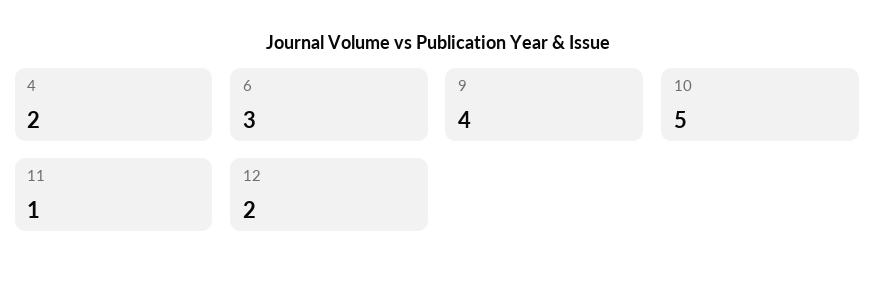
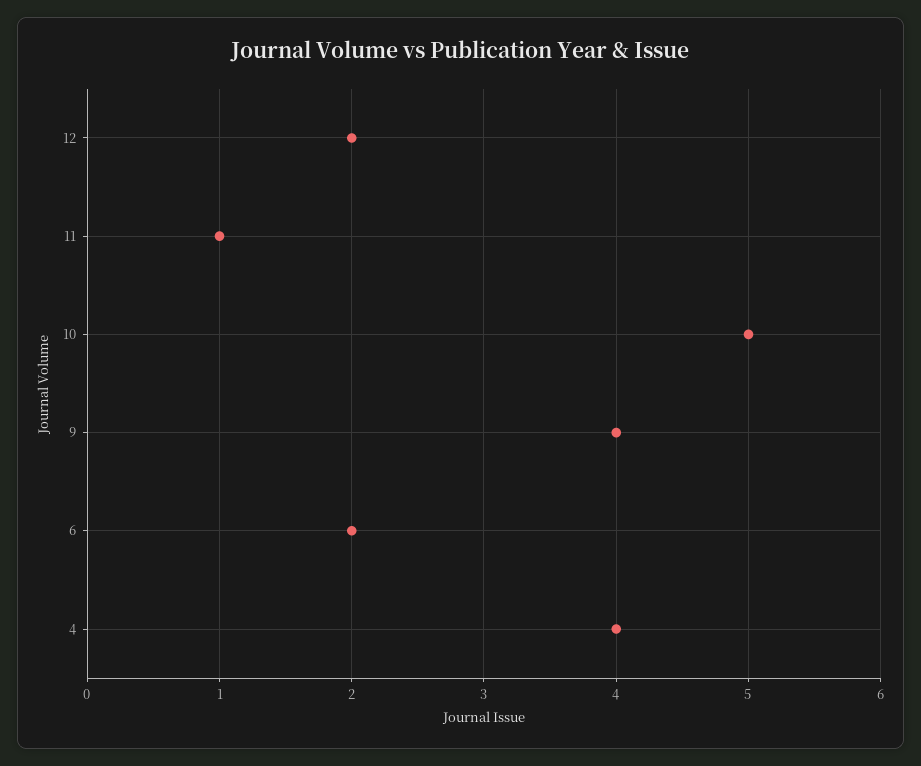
4: 2 -> 4
6: 3 -> 2

